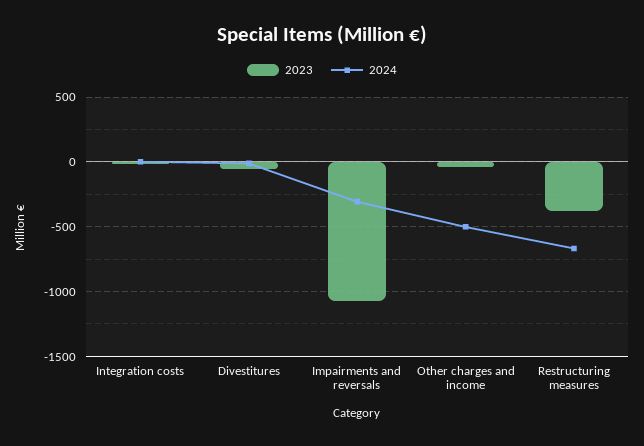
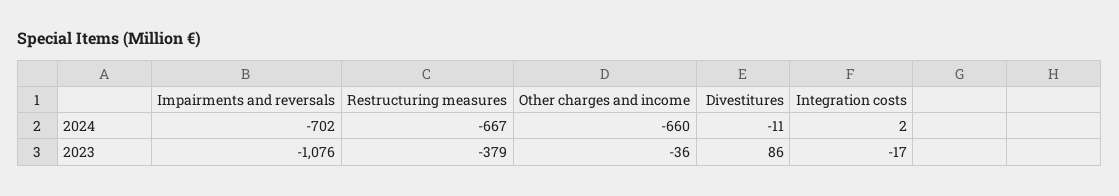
2023, Divestitures: -50 -> 86
2024, Impairments and reversals: -300 -> -702
2024, Other charges and income: -500 -> -660

